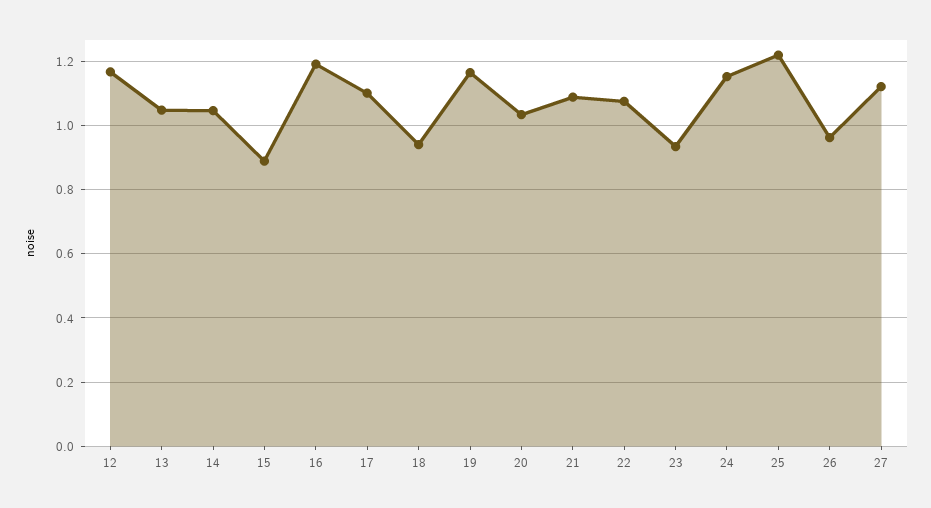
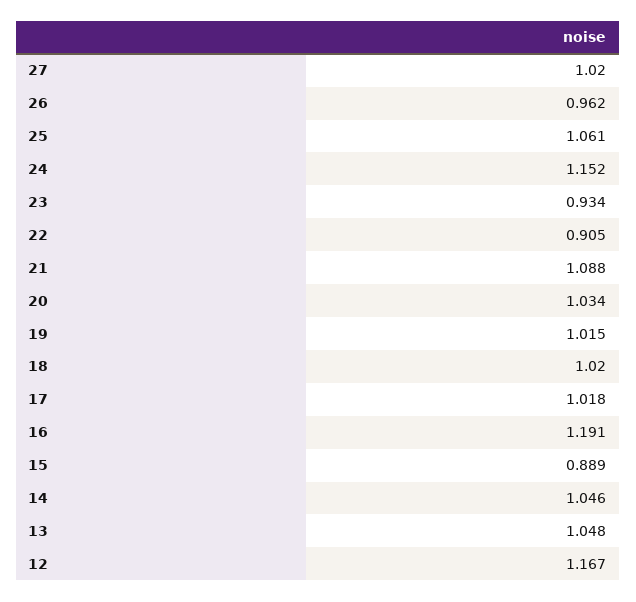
17: 1.1 -> 1.018
18: 0.94 -> 1.02
19: 1.16 -> 1.015
22: 1.08 -> 0.905
25: 1.22 -> 1.061
27: 1.12 -> 1.02

